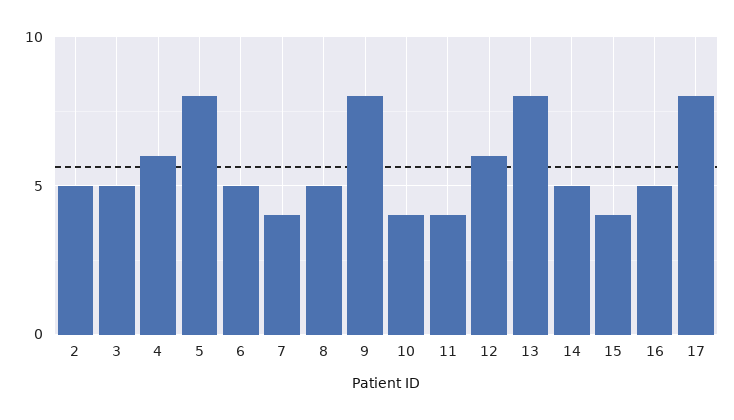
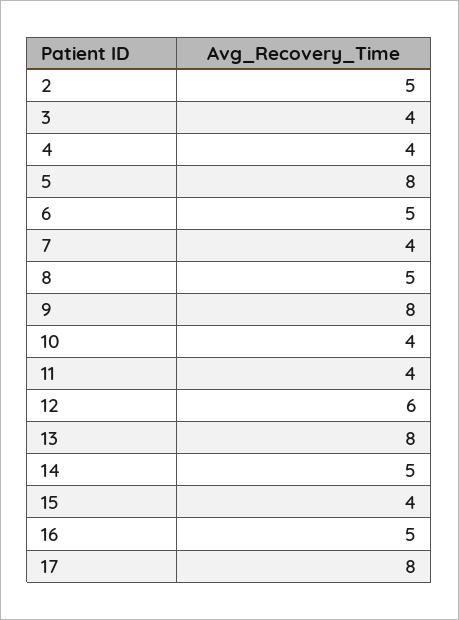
3: 5 -> 4
4: 6 -> 4

